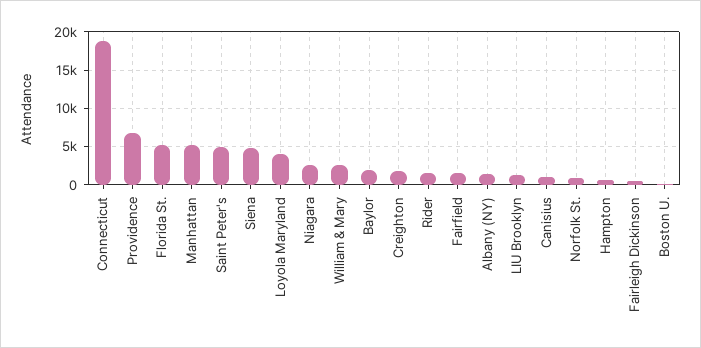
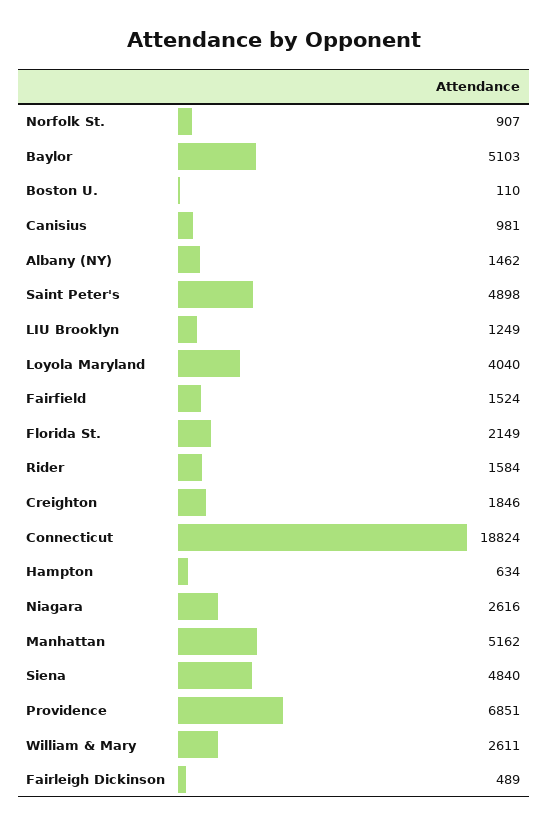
Florida St.: 5000 -> 2149
Baylor: 2000 -> 5103

